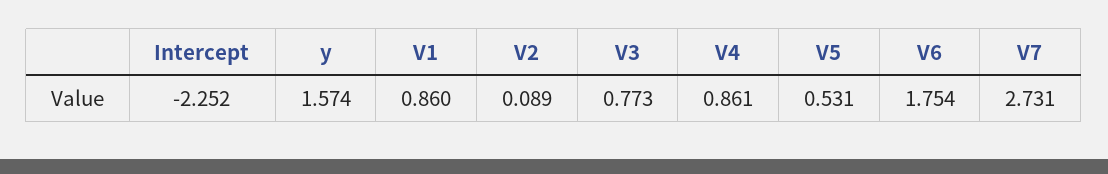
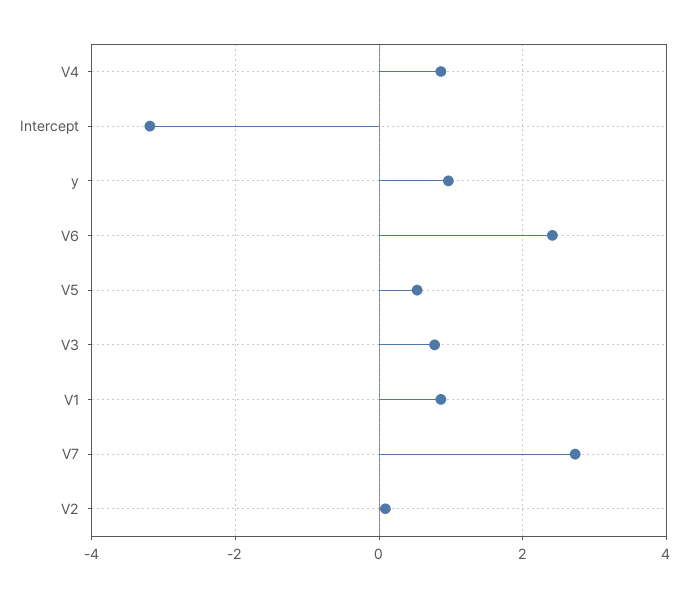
Intercept: -2.252 -> -3.2
y: 1.574 -> 1
V6: 1.754 -> 2.4

